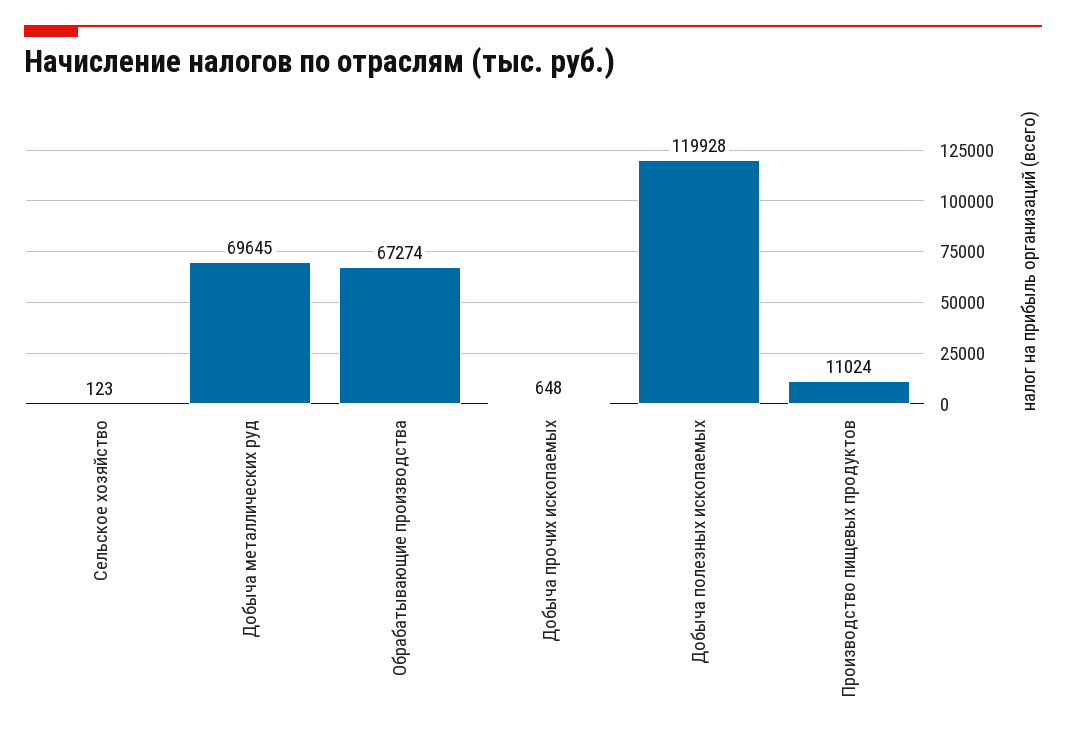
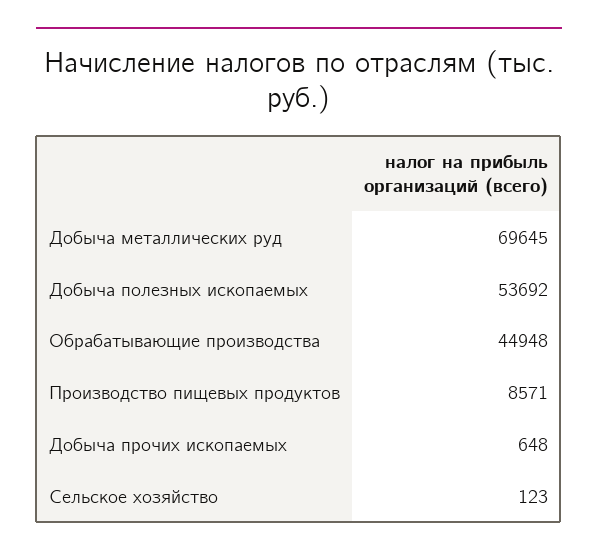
Обрабатывающие производства: 67274 -> 44948
Добыча полезных ископаемых: 119928 -> 53692
Производство пищевых продуктов: 11024 -> 8571

